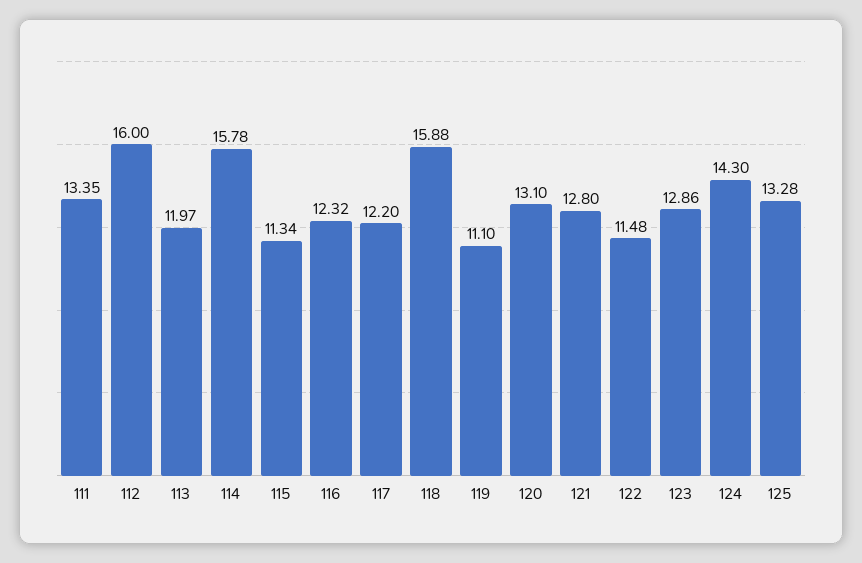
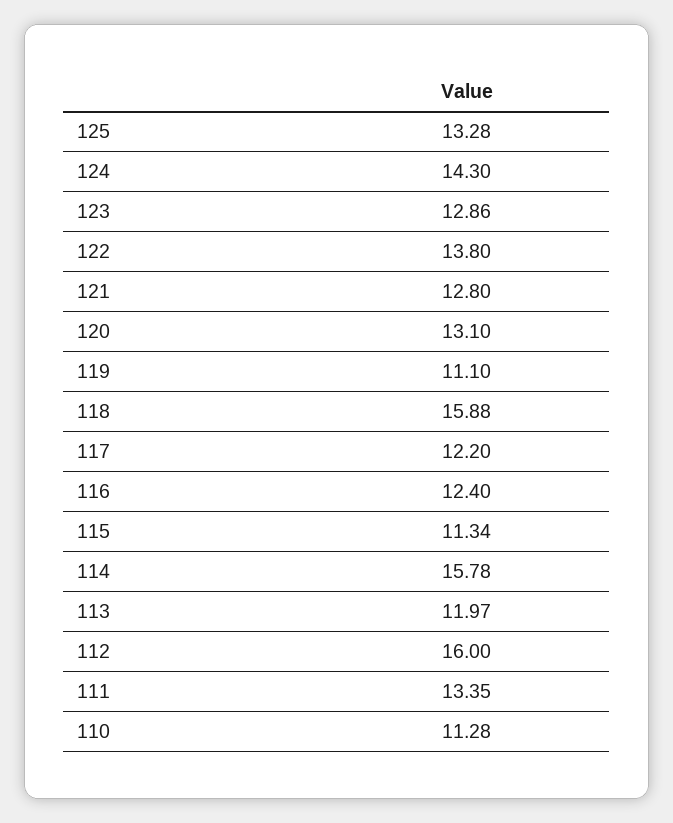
116: 12.32 -> 12.4
122: 11.48 -> 13.8
110: none -> 11.28

